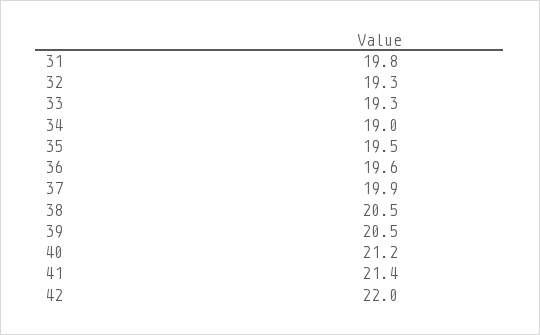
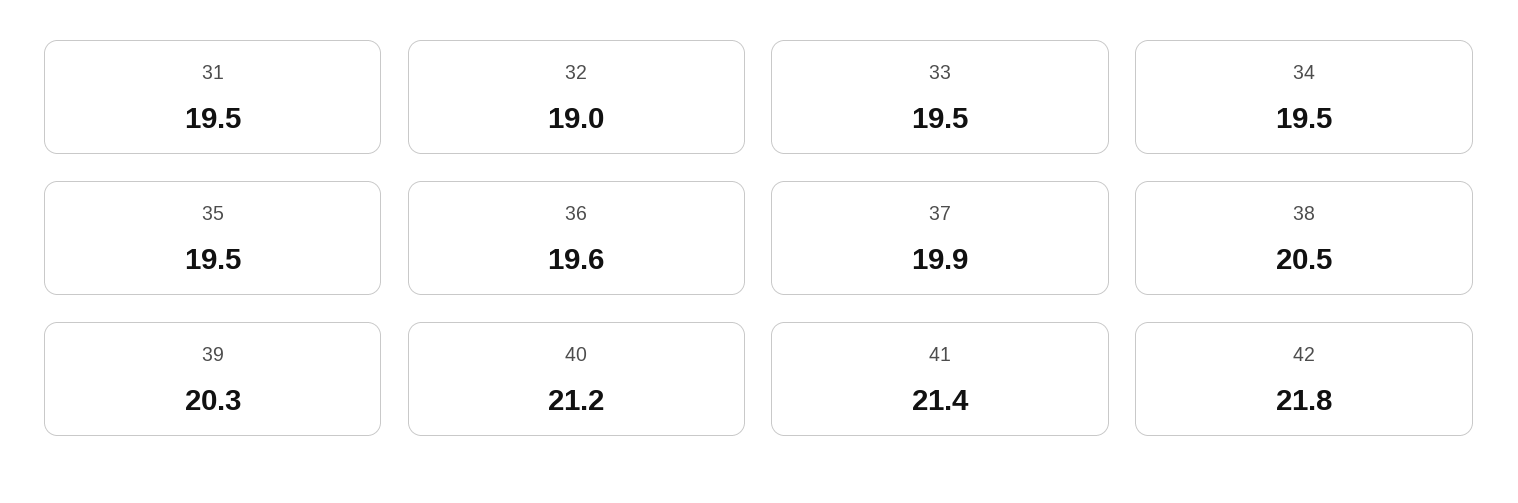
31: 19.8 -> 19.5
32: 19.3 -> 19
33: 19.3 -> 19.5
34: 19 -> 19.5
39: 20.5 -> 20.3
42: 22 -> 21.8

